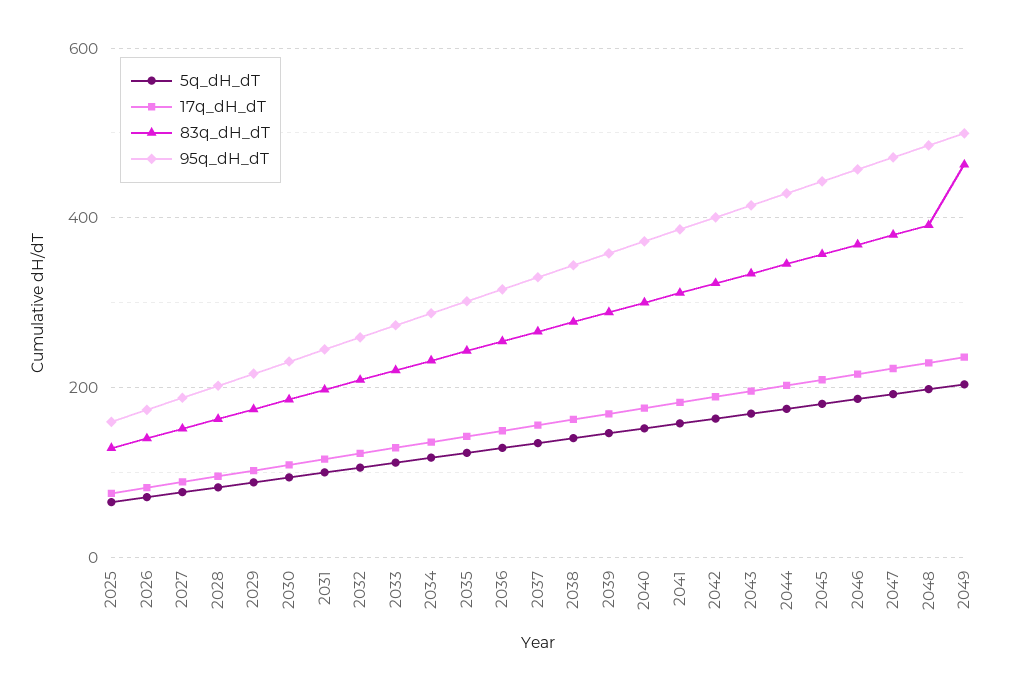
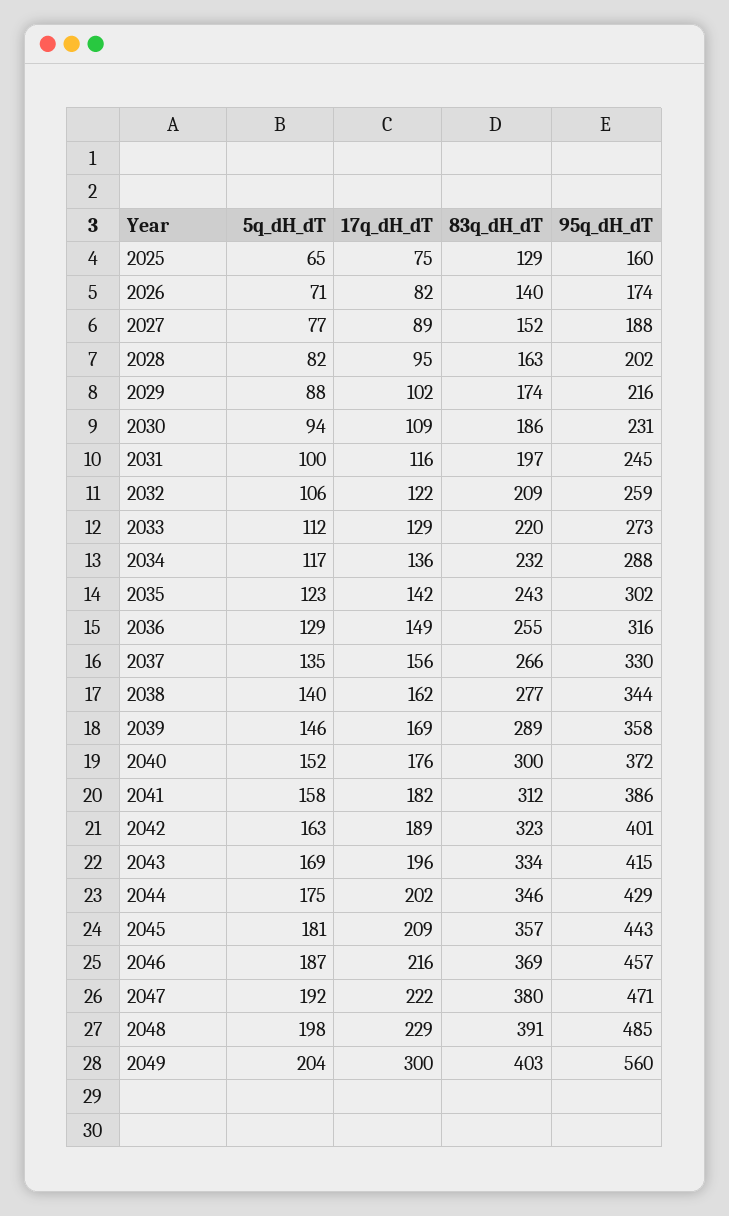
17q_dH_dT, 2049: 240 -> 300
83q_dH_dT, 2049: 460 -> 403
95q_dH_dT, 2049: 500 -> 560

